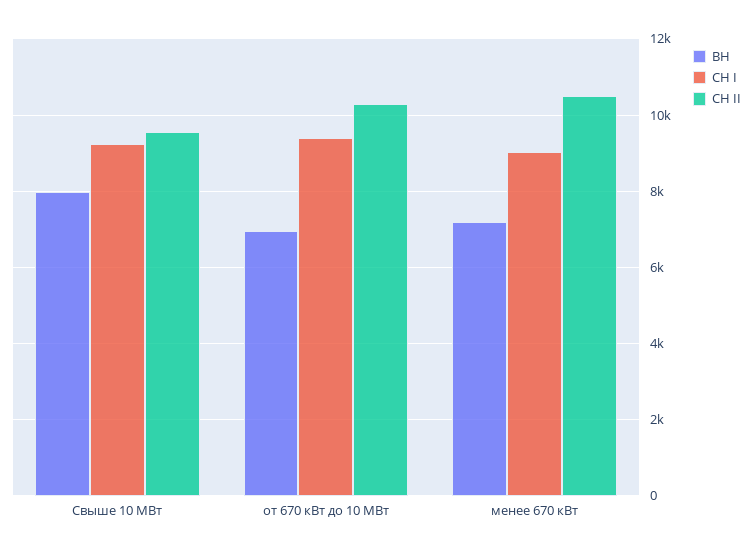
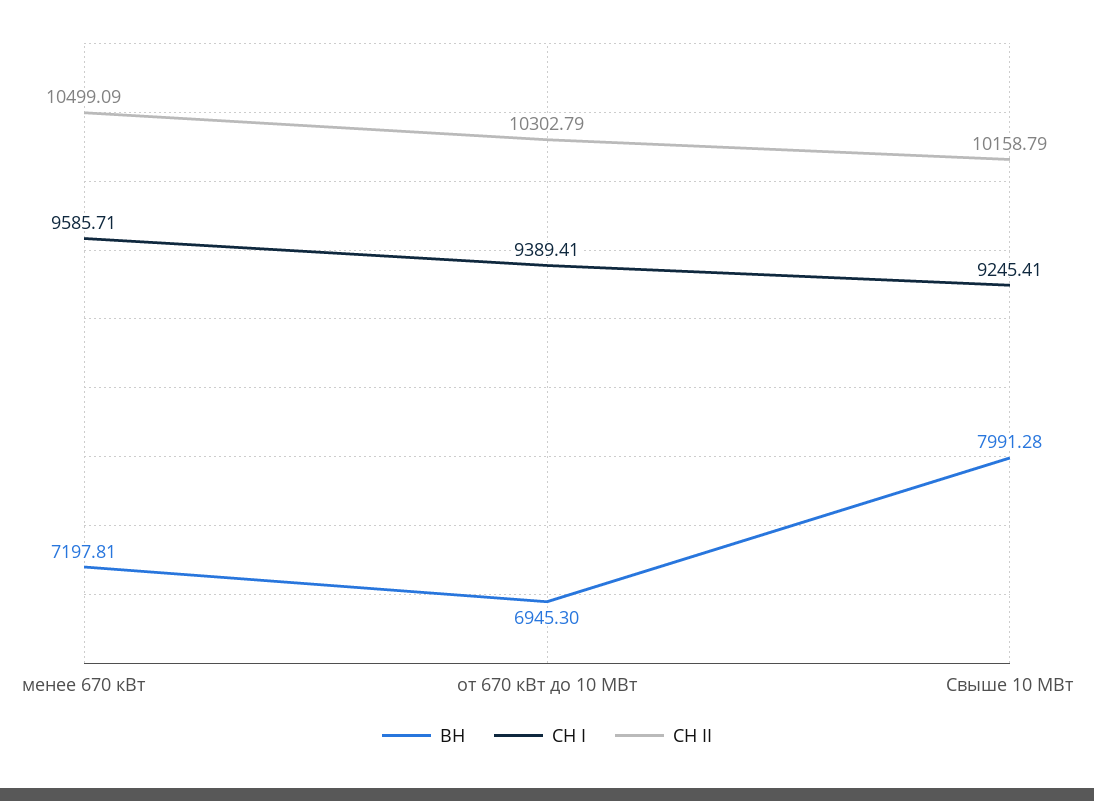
СН II, Свыше 10 МВт: 9600 -> 10158.79
СН I, менее 670 кВт: 9000 -> 9585.71

